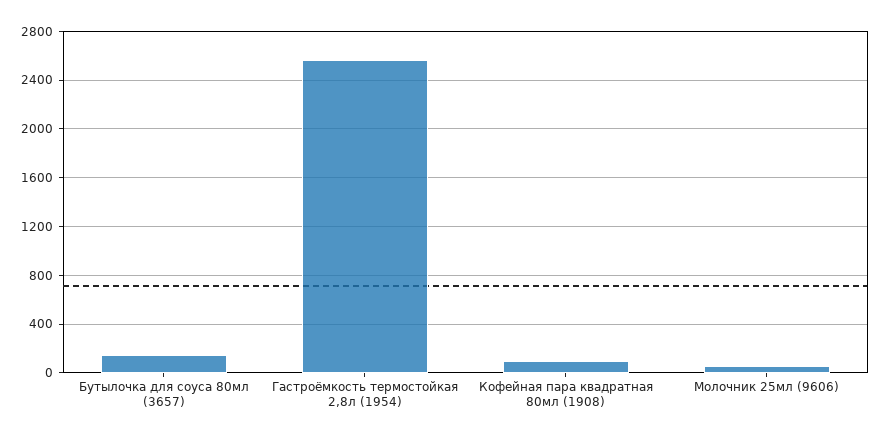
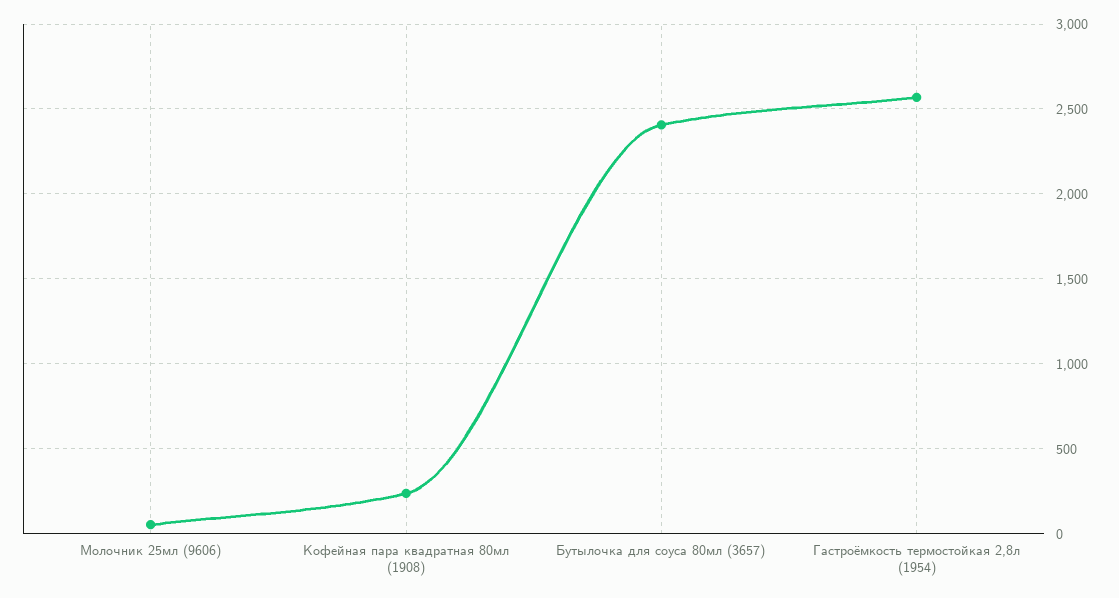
Бутылочка для соуса 80мл (3657): 150 -> 2400
Кофейная пара квадратная 80мл (1908): 100 -> 250

